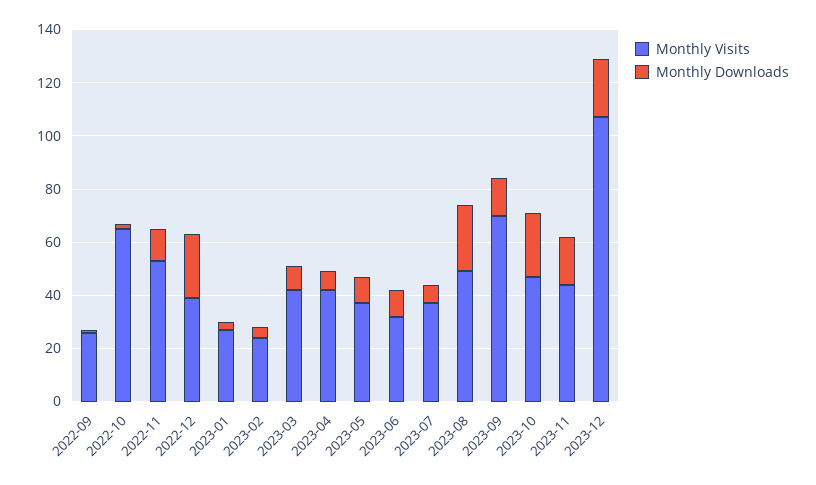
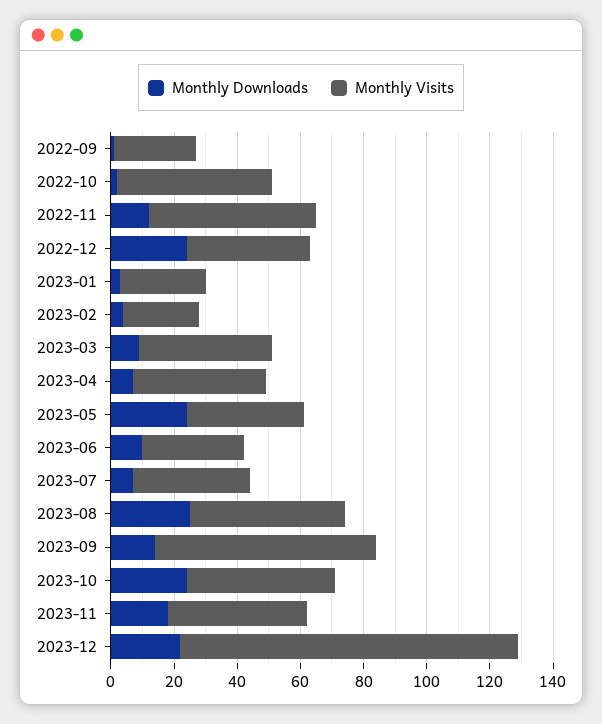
Monthly Visits, 2022-10: 65 -> 50
Monthly Downloads, 2023-05: 10 -> 25

